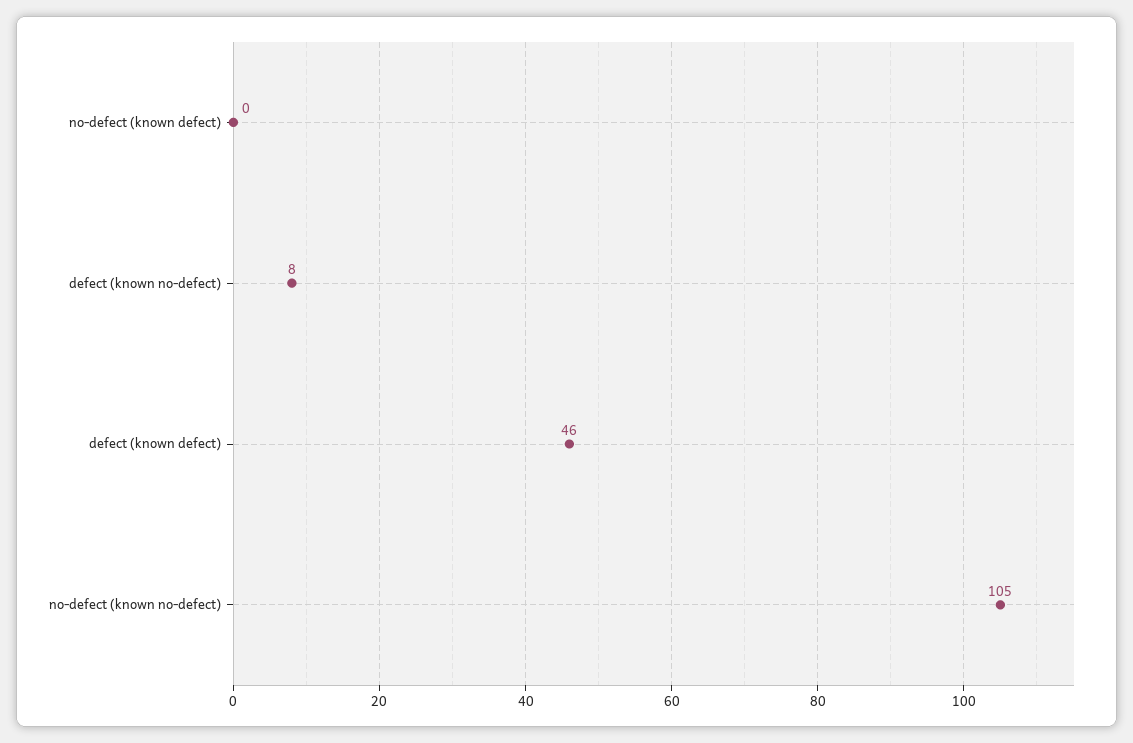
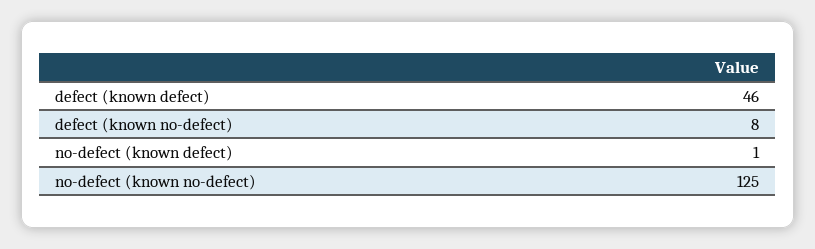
no-defect (known defect): 0 -> 1
no-defect (known no-defect): 105 -> 125

